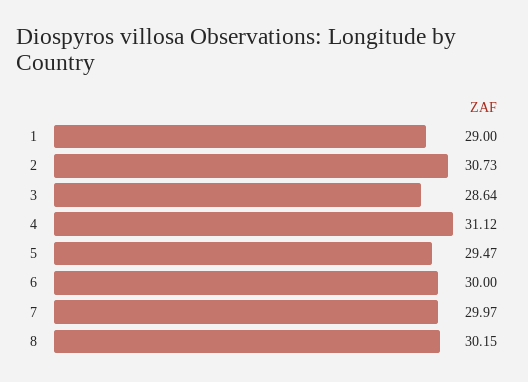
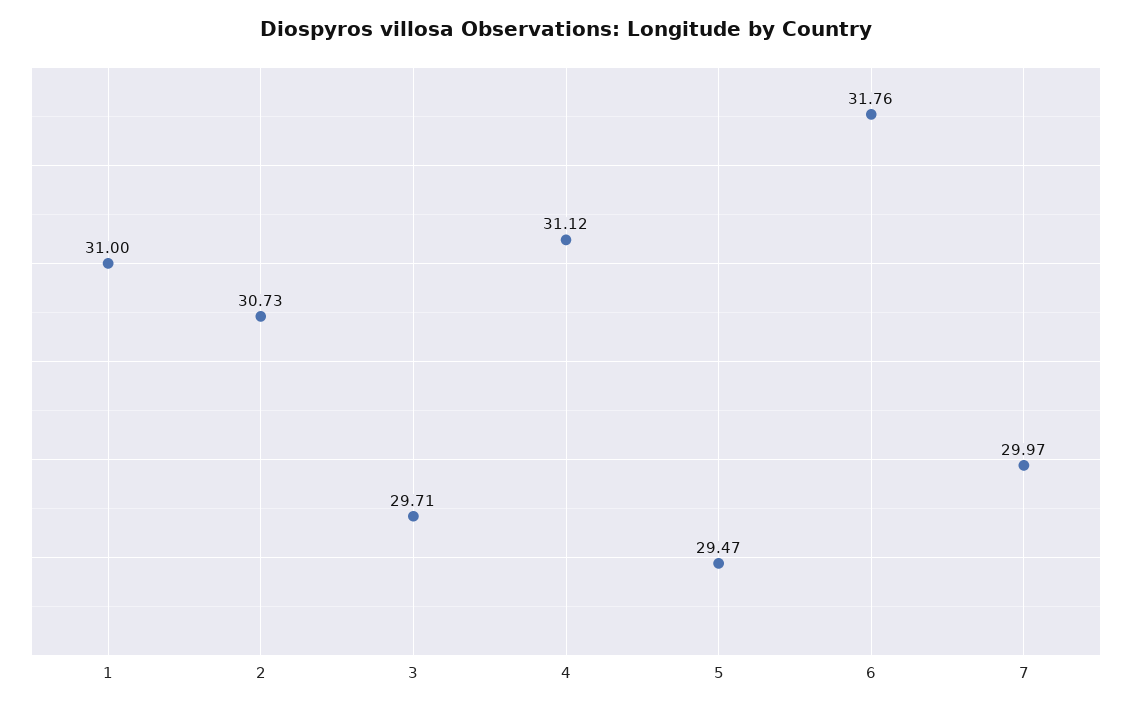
1: 29 -> 31
3: 28.64 -> 29.71
6: 30 -> 31.76
8: 30.15 -> none

